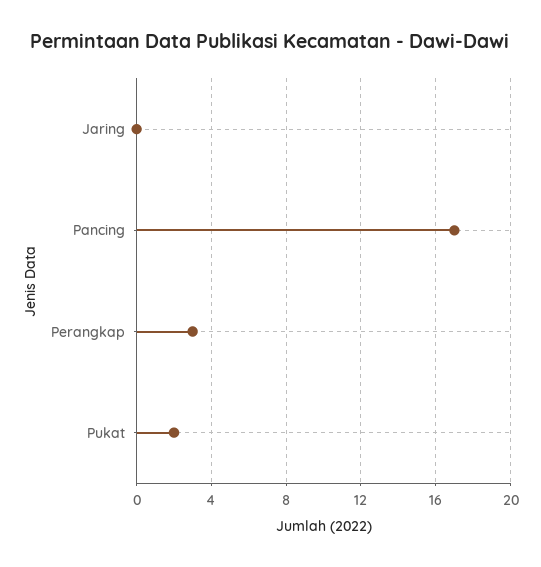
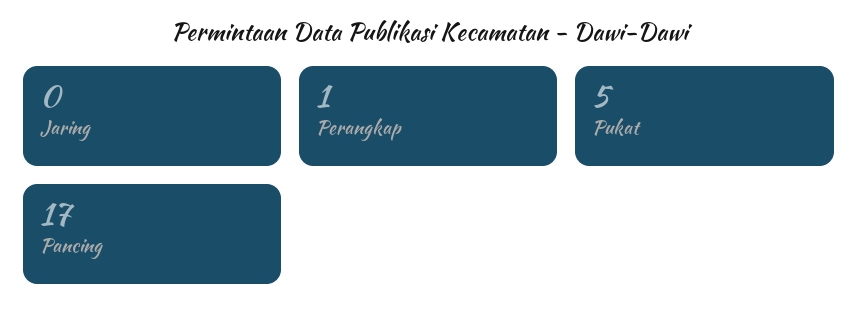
Perangkap: 3 -> 1
Pukat: 2 -> 5

